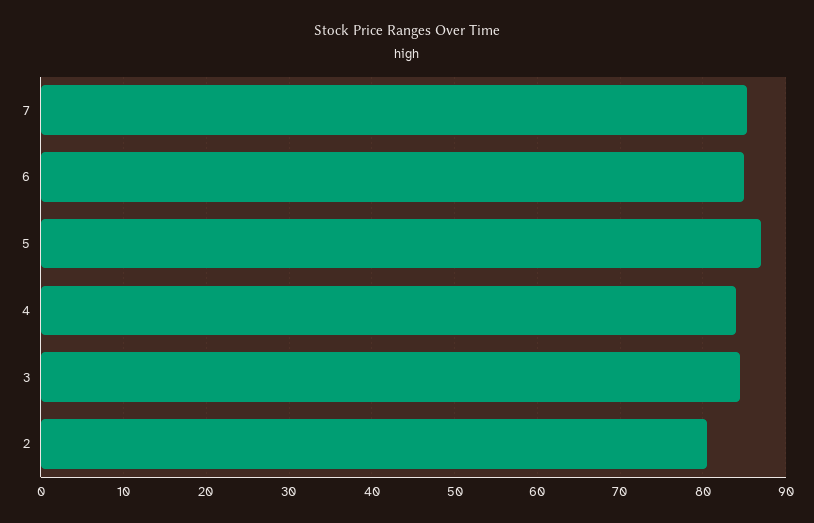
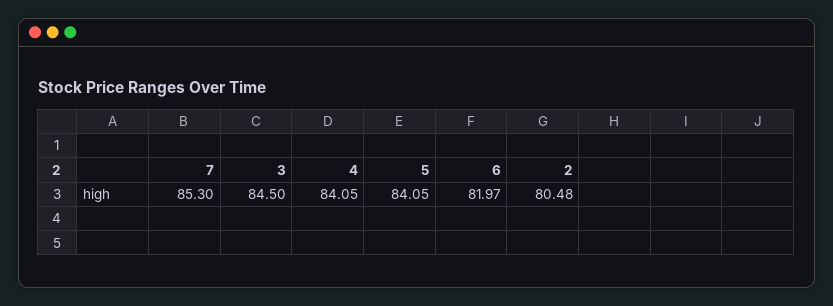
6: 85 -> 81.97
5: 87 -> 84.05

